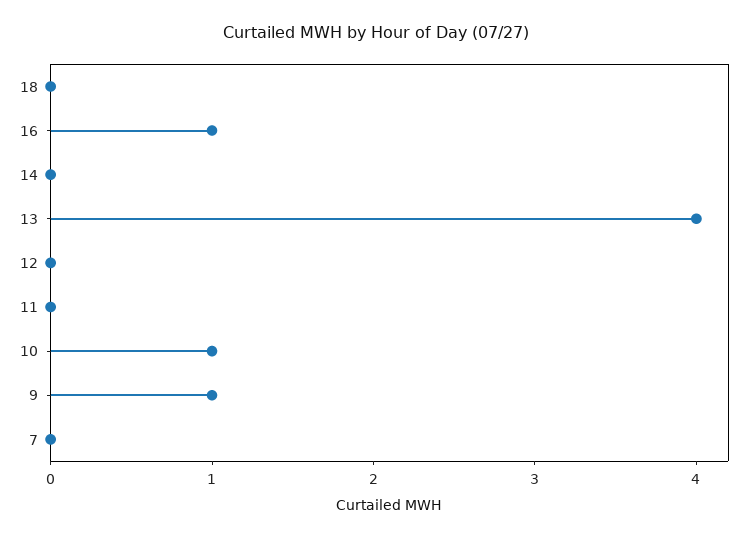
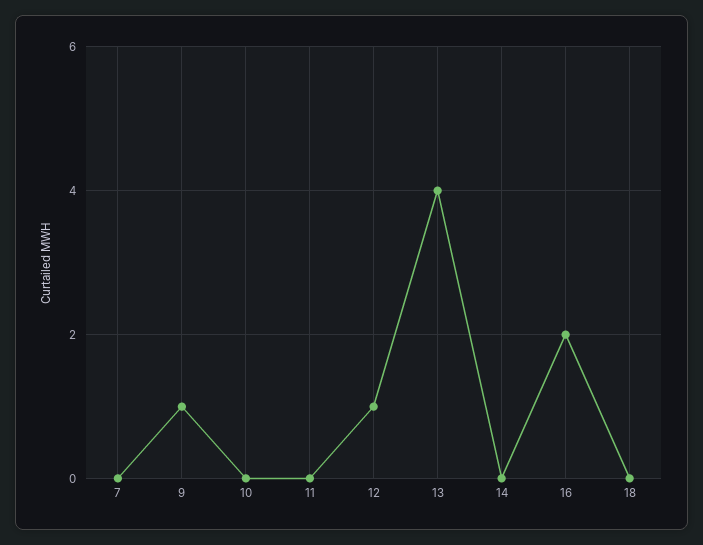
16: 1 -> 2
12: 0 -> 1
10: 1 -> 0

